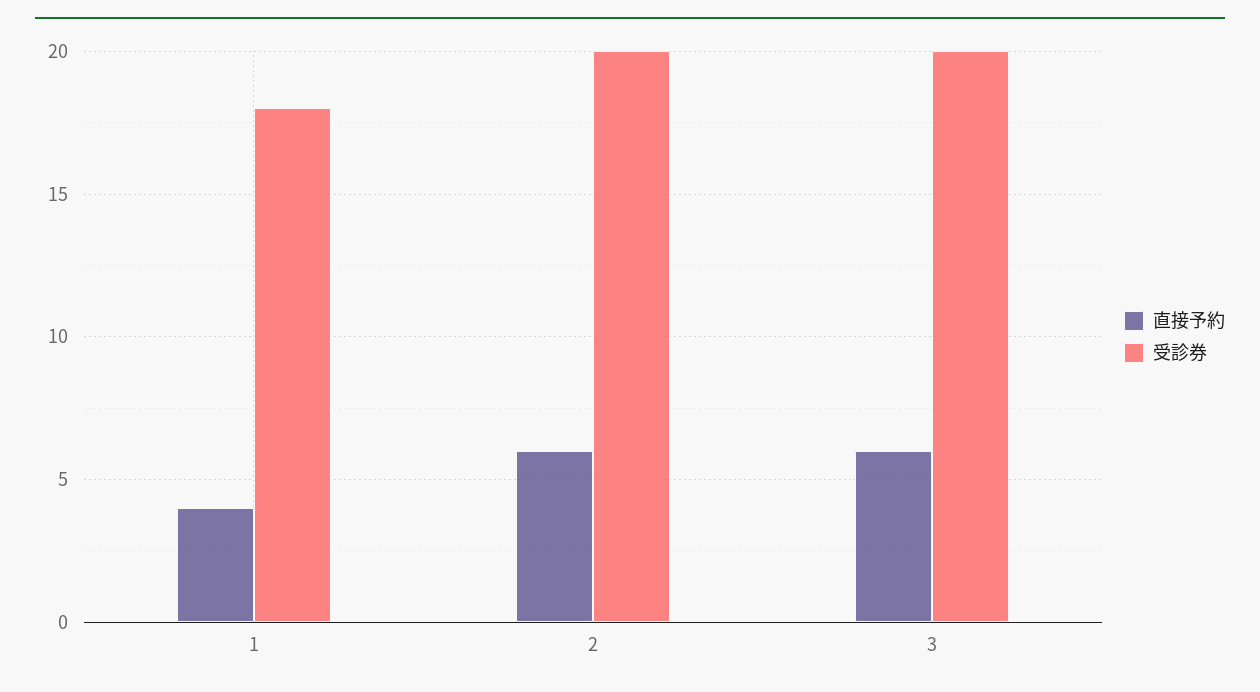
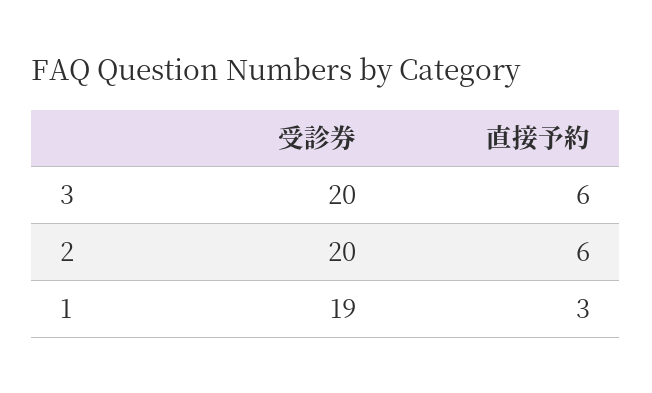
直接予約, 1: 4 -> 3
受診券, 1: 18 -> 19

